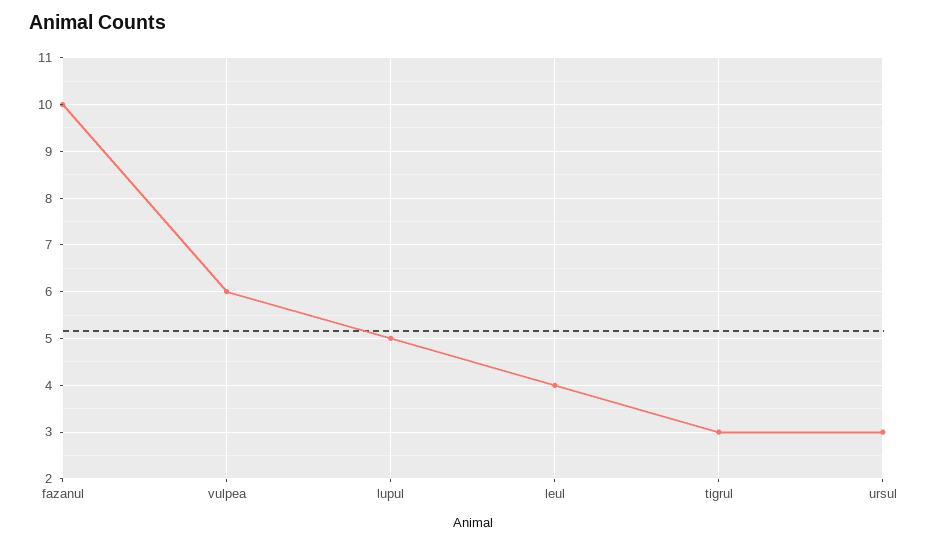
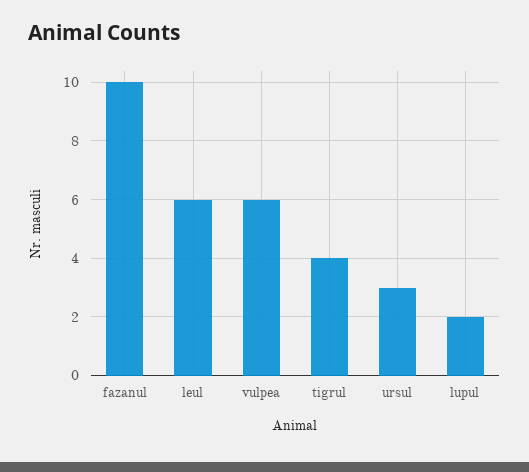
lupul: 5 -> 2
leul: 4 -> 6
tigrul: 3 -> 4

